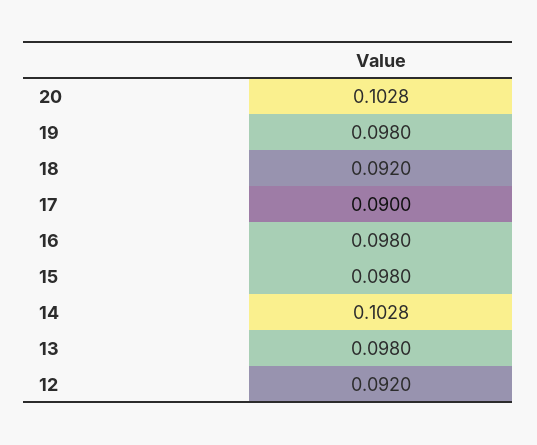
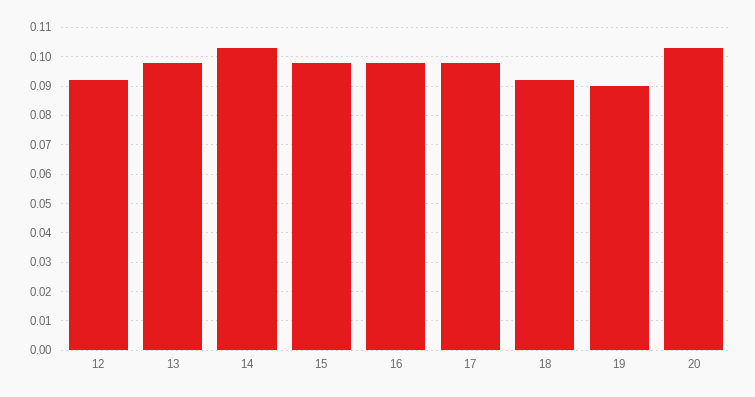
19: 0.098 -> 0.09
17: 0.09 -> 0.0975

